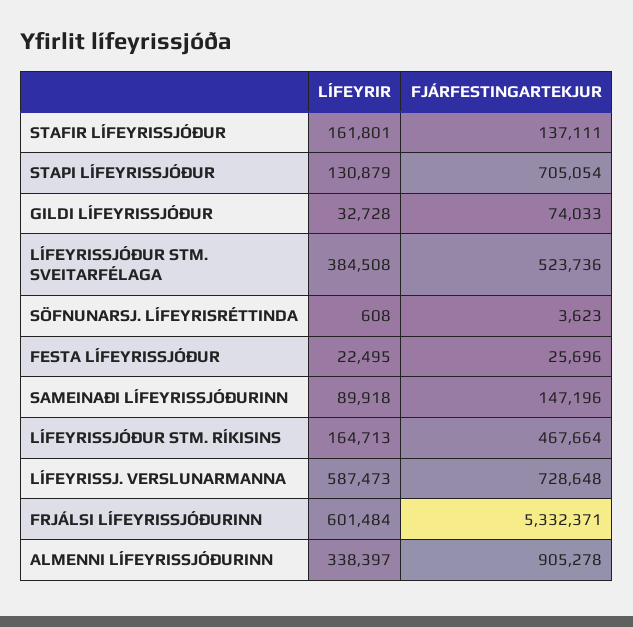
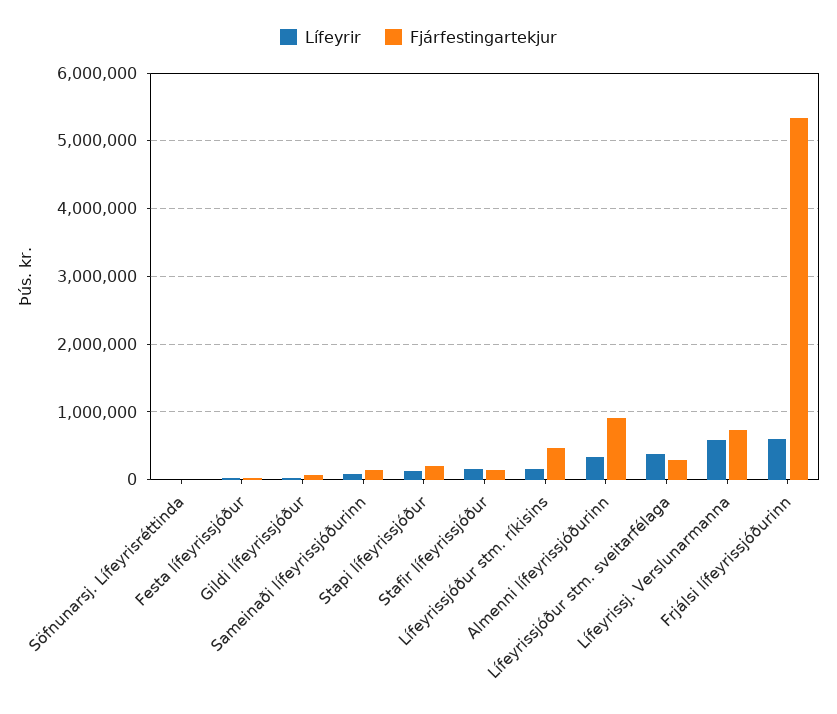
FJÁRFESTINGARTEKJUR, STAPI LÍFEYRISSJÓÐUR: 705054 -> 200000
FJÁRFESTINGARTEKJUR, LÍFEYRISSJÓÐUR STM. SVEITARFÉLAGA: 523736 -> 300000

